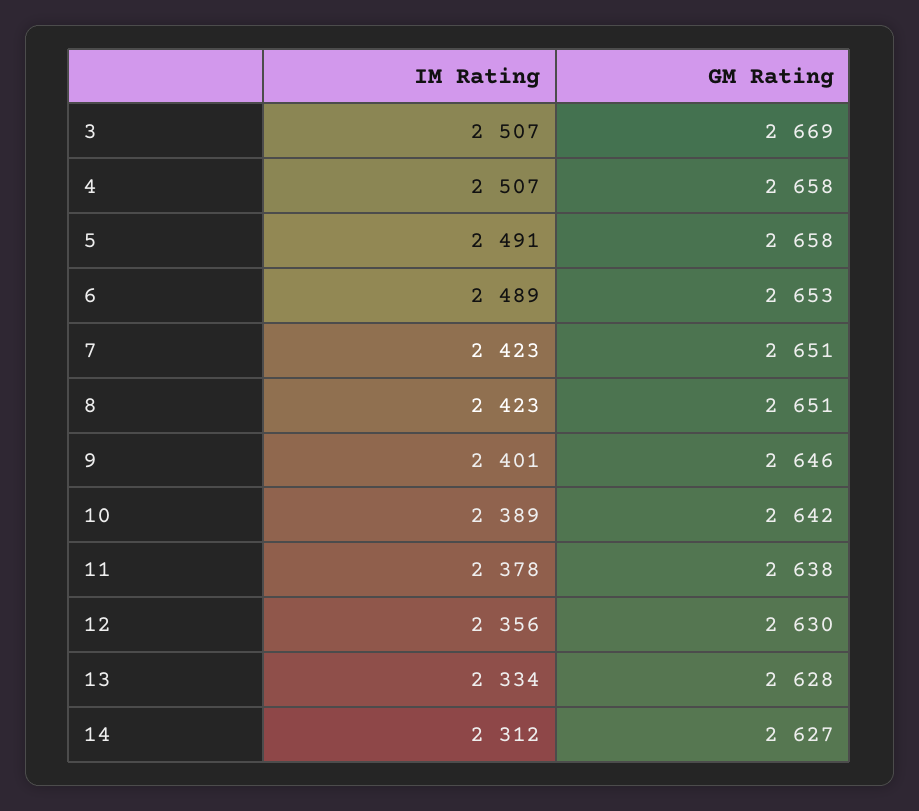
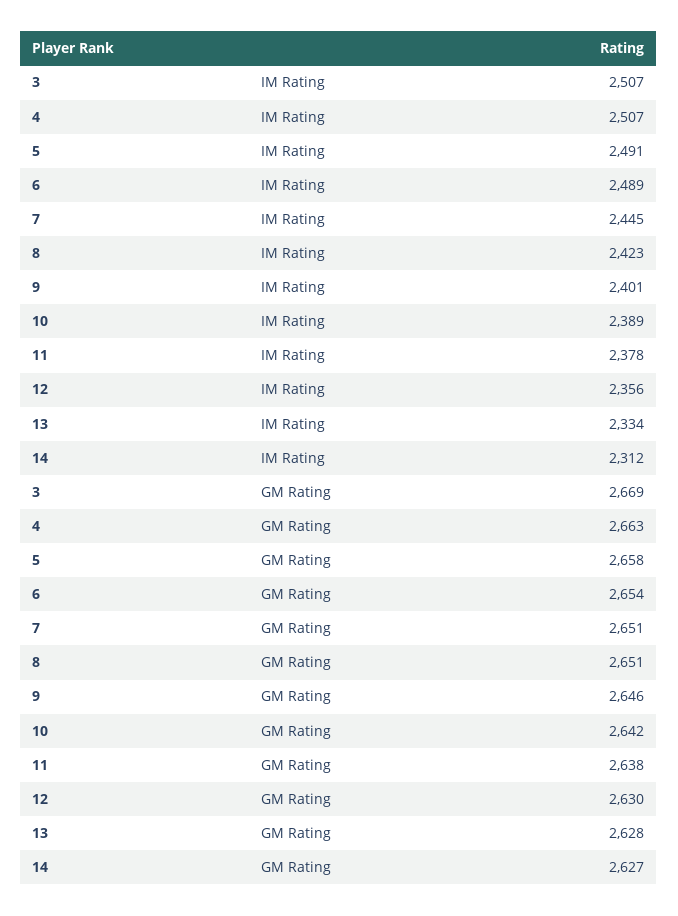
GM Rating, 4: 2658 -> 2663
GM Rating, 6: 2653 -> 2654
IM Rating, 7: 2423 -> 2445

